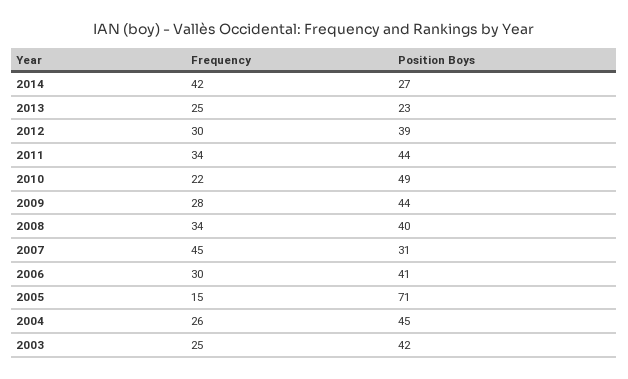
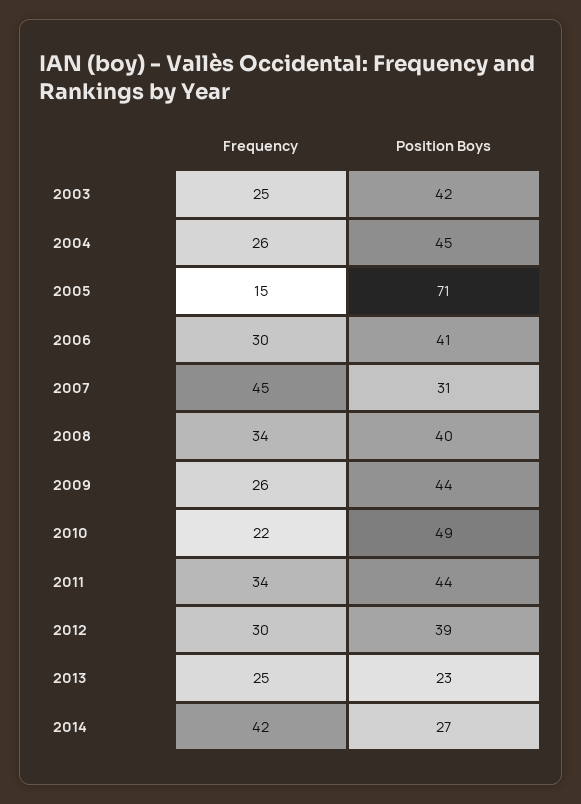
Frequency, 2009: 28 -> 26

